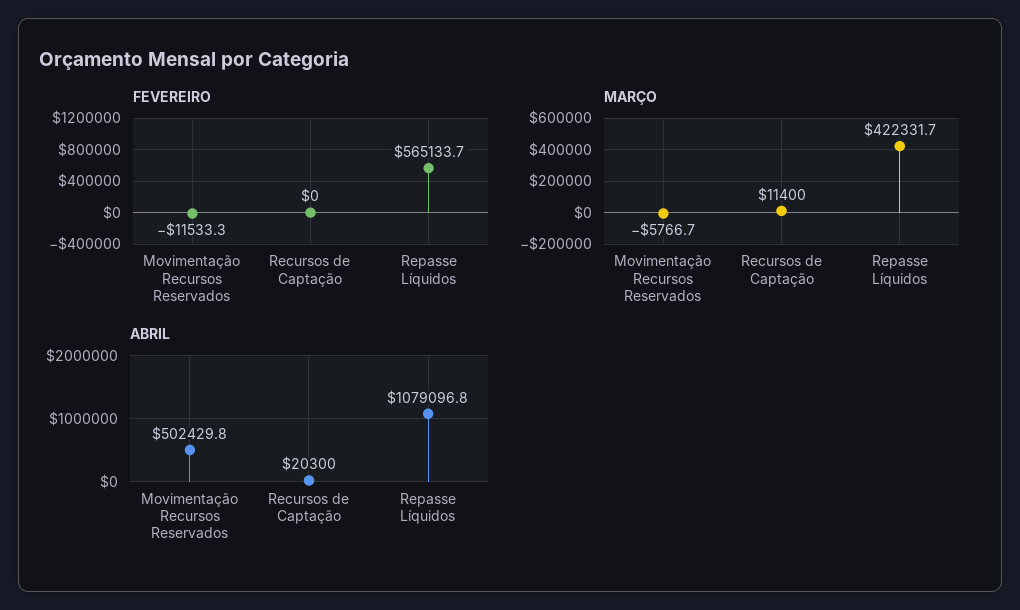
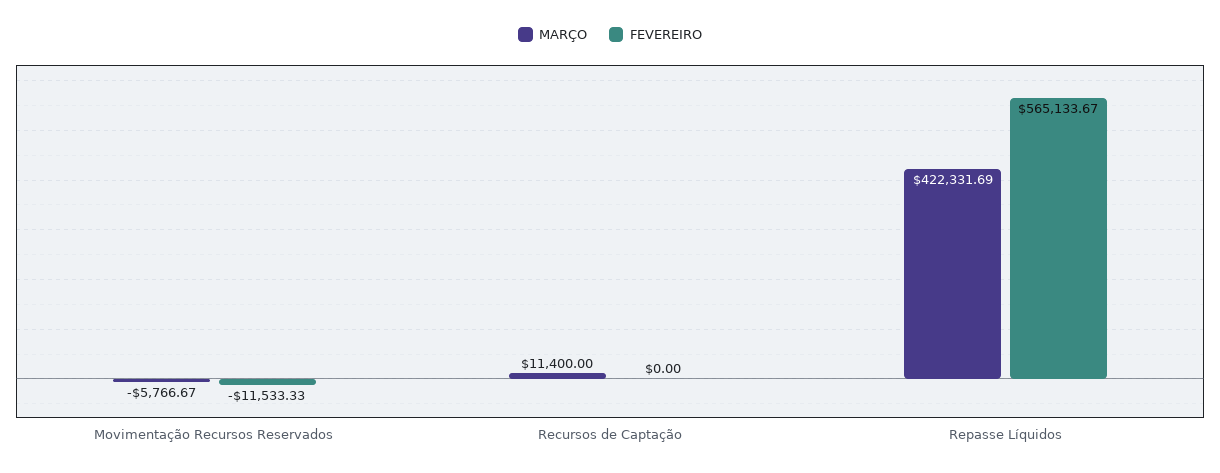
ABRIL, Movimentação Recursos Reservados: 502429.8 -> none
ABRIL, Recursos de Captação: 20300 -> none
ABRIL, Repasse Líquidos: 1079096.8 -> none

